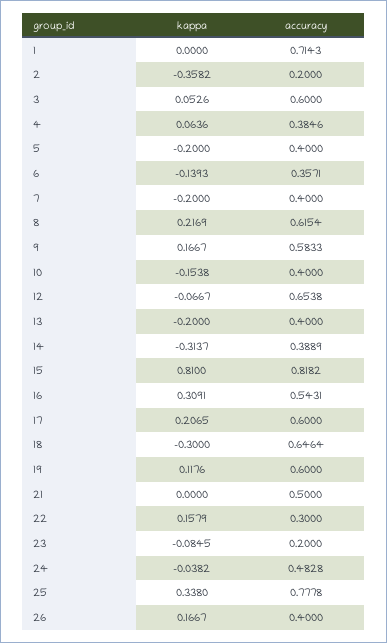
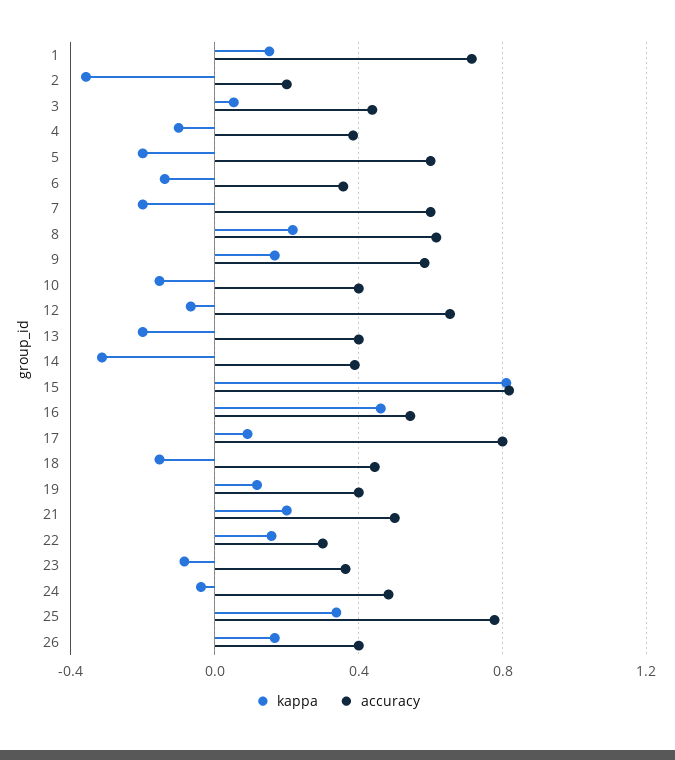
kappa, 1: 0 -> 0.15
accuracy, 3: 0.6 -> 0.45
kappa, 4: 0.0636 -> -0.1
accuracy, 5: 0.4 -> 0.6
accuracy, 7: 0.4 -> 0.6
kappa, 16: 0.3091 -> 0.45
kappa, 17: 0.2065 -> 0.1
accuracy, 17: 0.6 -> 0.8
kappa, 18: -0.3 -> -0.15
accuracy, 18: 0.6464 -> 0.45
accuracy, 19: 0.6 -> 0.4
kappa, 21: 0 -> 0.2
accuracy, 23: 0.2 -> 0.35

